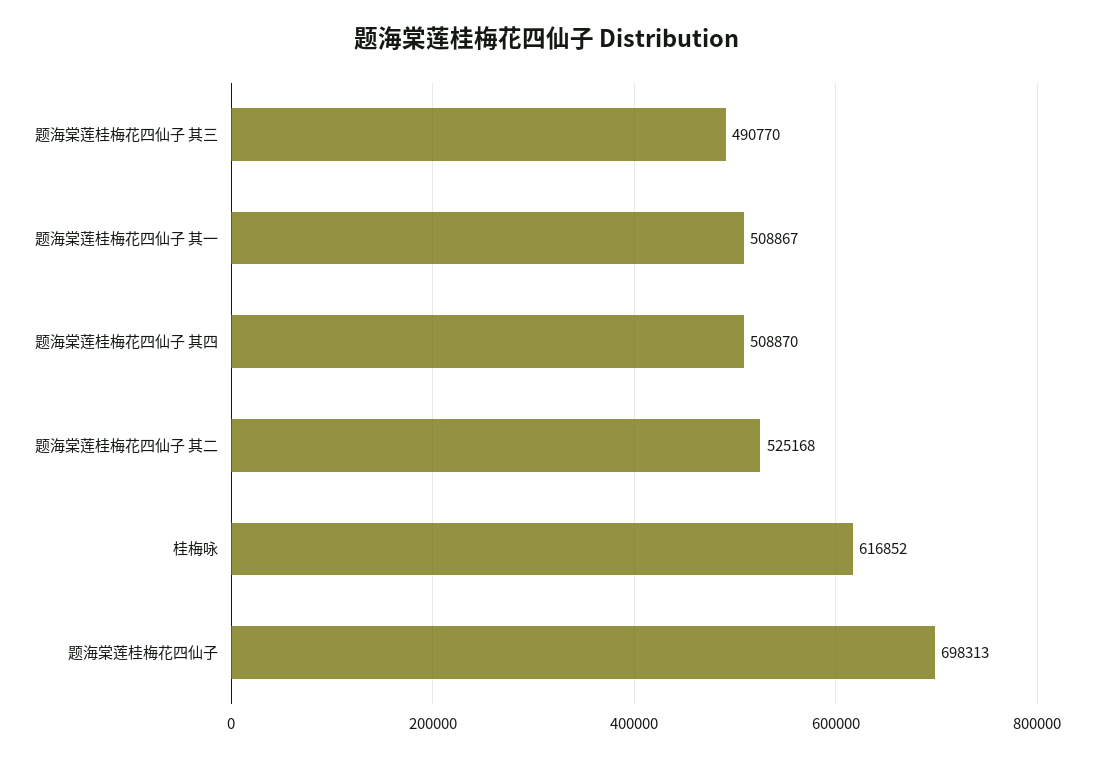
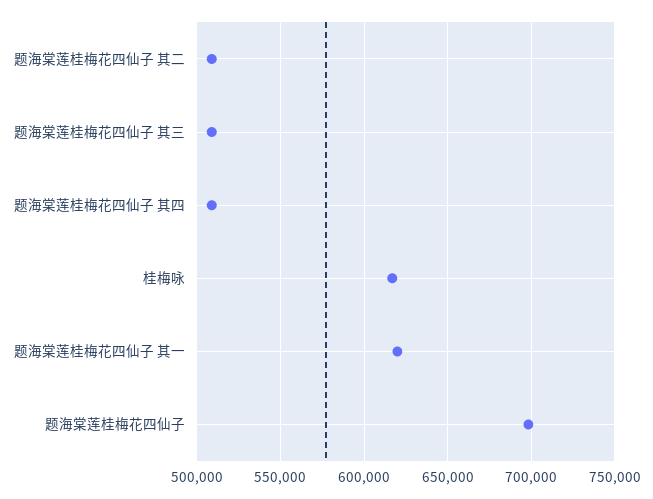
题海棠莲桂梅花四仙子 其三: 490770 -> 510000
题海棠莲桂梅花四仙子 其一: 508867 -> 620000
题海棠莲桂梅花四仙子 其二: 525168 -> 510000

